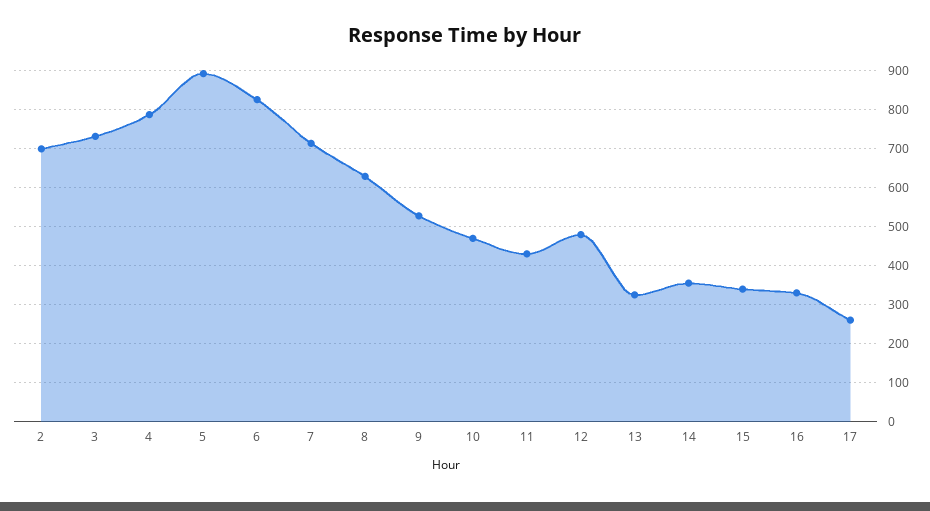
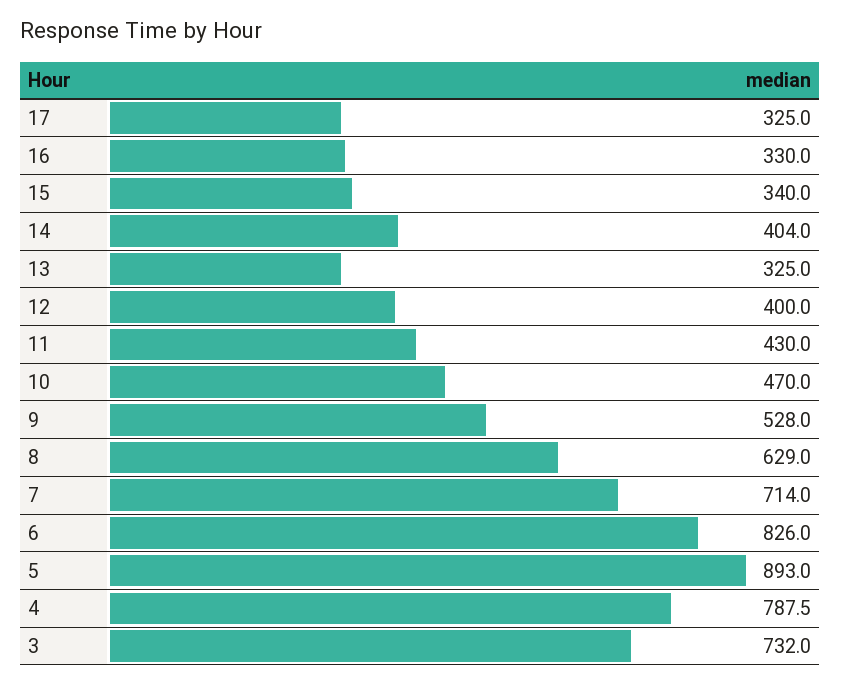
2: 700 -> none
12: 480 -> 400
14: 360 -> 404
17: 260 -> 325

